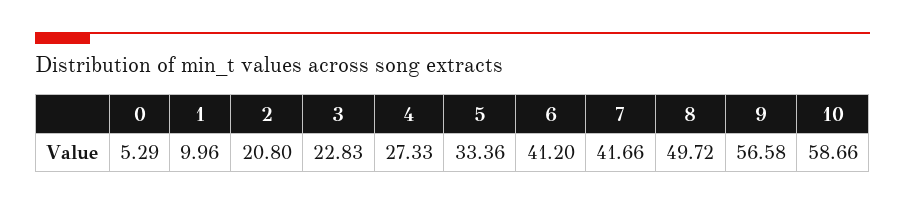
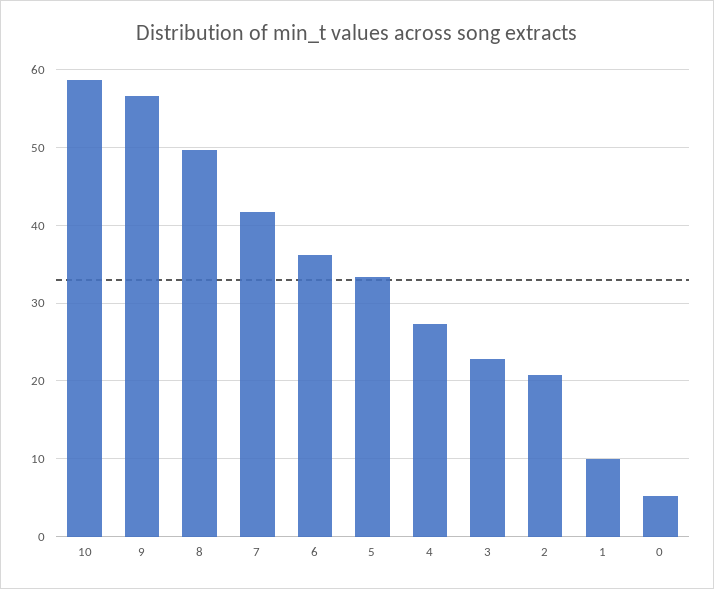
6: 41.2 -> 36

